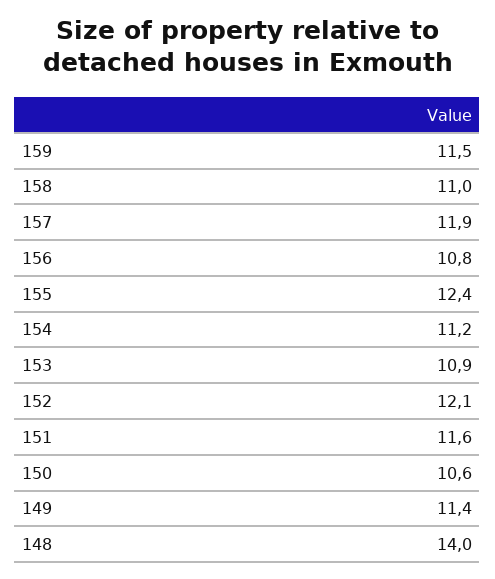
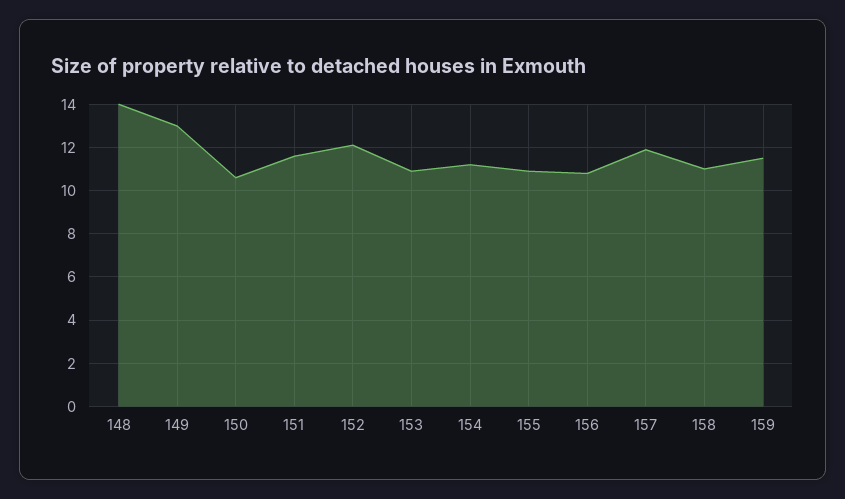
155: 12.4 -> 11
149: 11.4 -> 13

